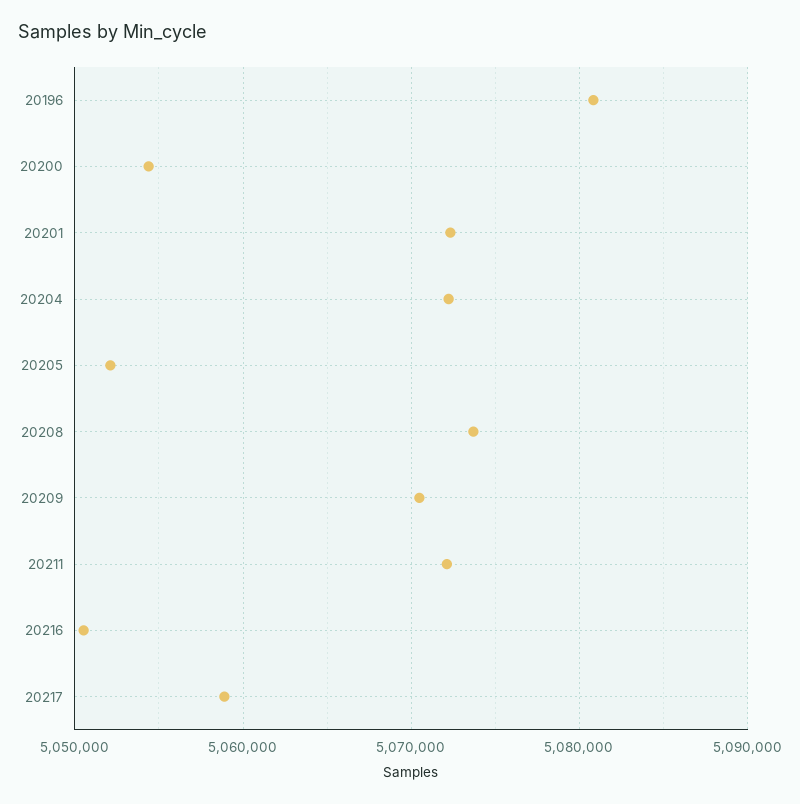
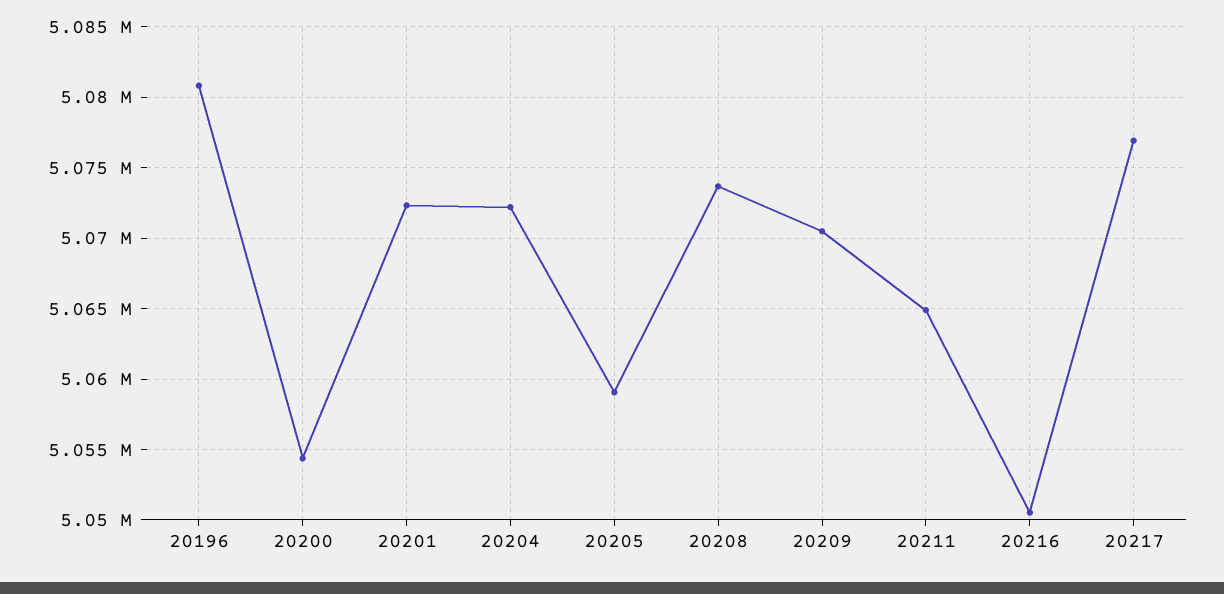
20205: 5052000 -> 5059000
20211: 5072000 -> 5065000
20217: 5059000 -> 5077000

